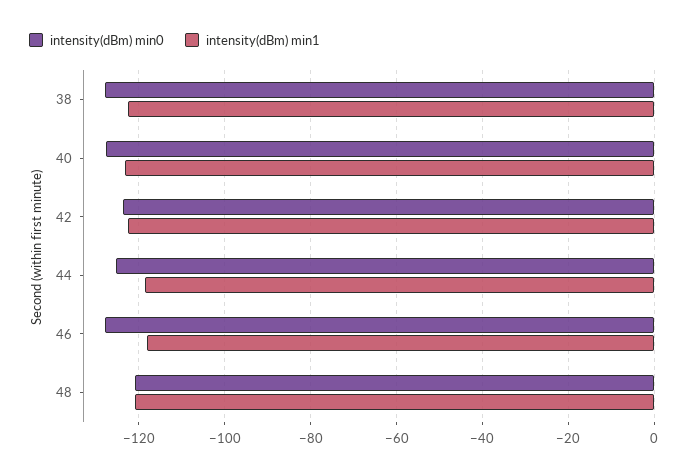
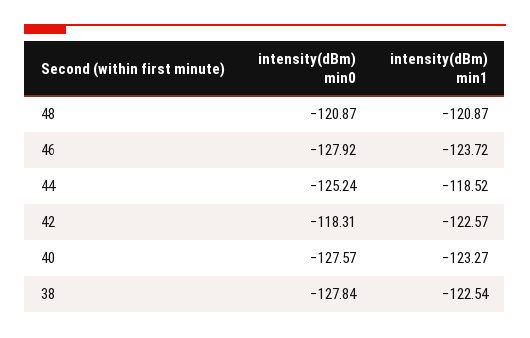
intensity(dBm) min0, 42: -124 -> -118.31
intensity(dBm) min1, 46: -118 -> -123.72

